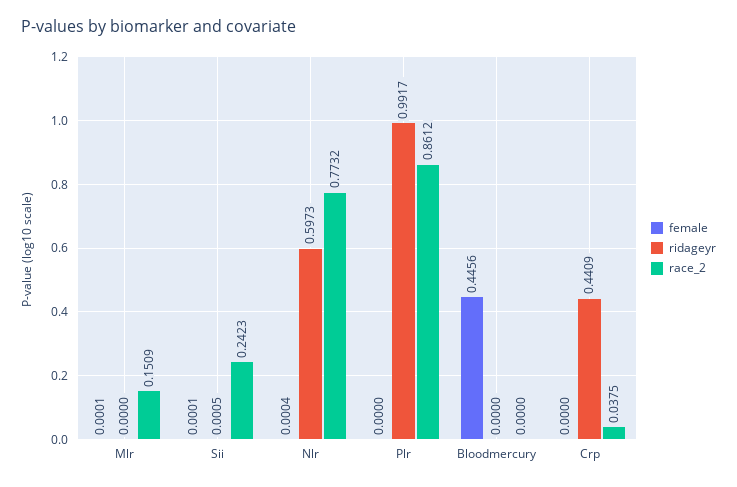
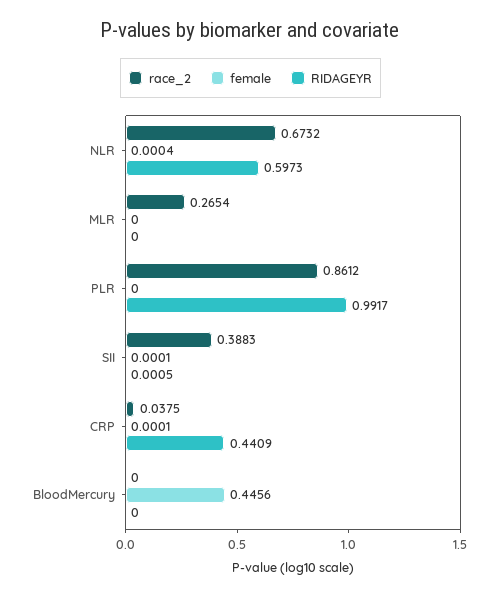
female, Mlr: 0.0001 -> 0
race_2, Mlr: 0.1509 -> 0.2654
race_2, Sii: 0.2423 -> 0.3883
race_2, Nlr: 0.7732 -> 0.6732
female, Crp: 0 -> 0.0001

